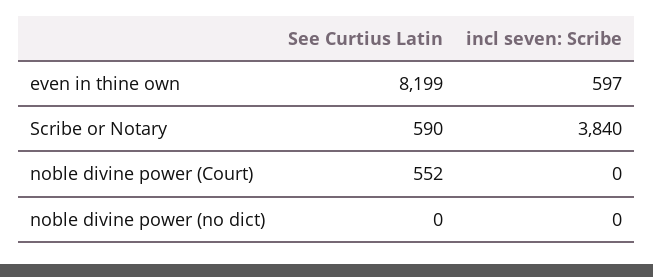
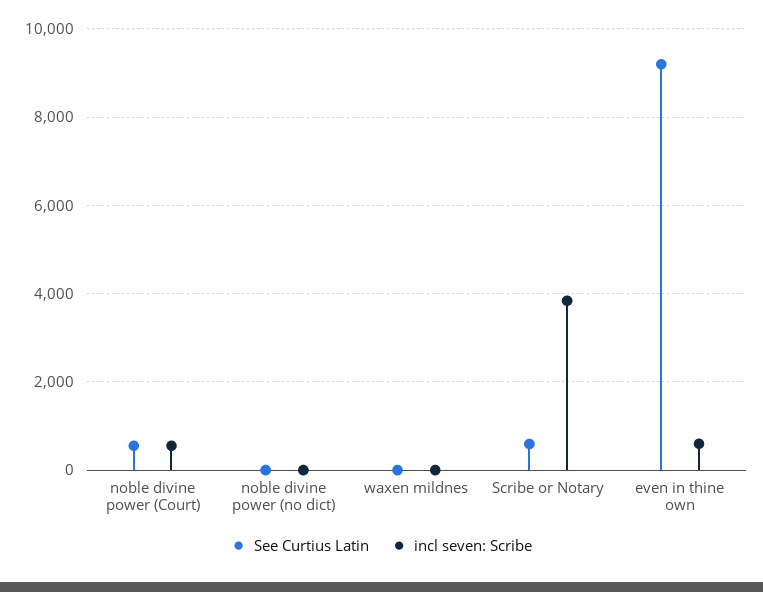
See Curtius Latin, even in thine own: 8199 -> 9200
incl seven: Scribe, noble divine power (Court): 0 -> 600
See Curtius Latin, waxen mildnes: none -> 0
incl seven: Scribe, waxen mildnes: none -> 0

